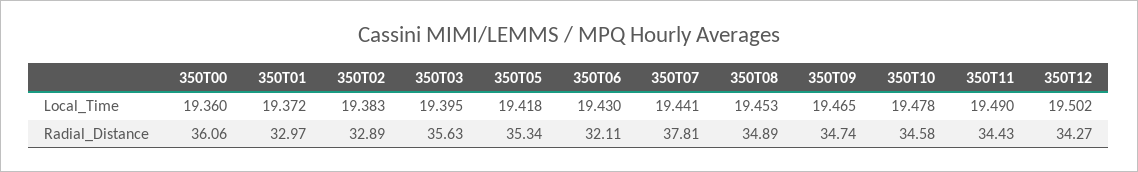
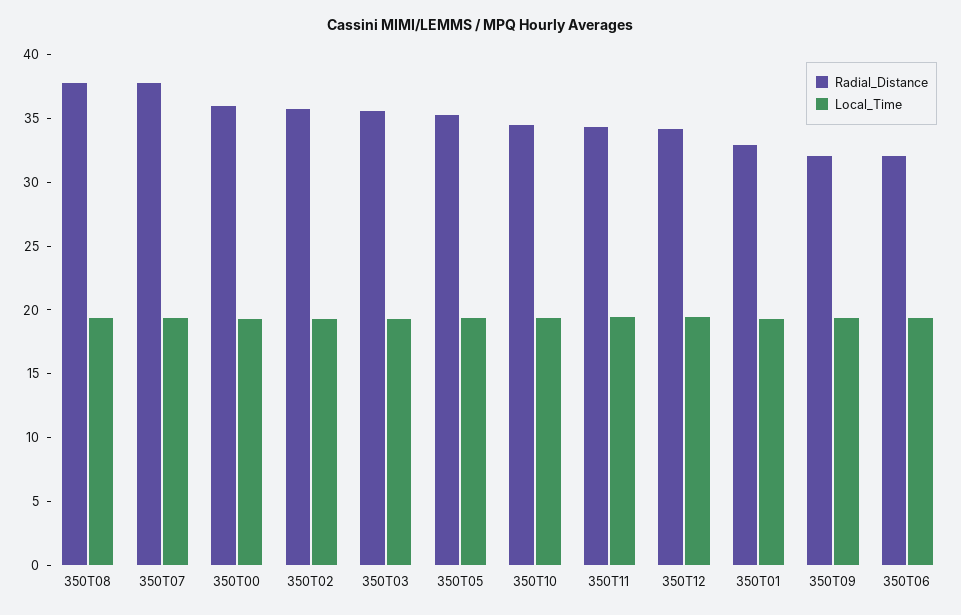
Radial_Distance, 350T02: 32.89 -> 36
Radial_Distance, 350T08: 34.89 -> 38
Radial_Distance, 350T09: 34.74 -> 32

